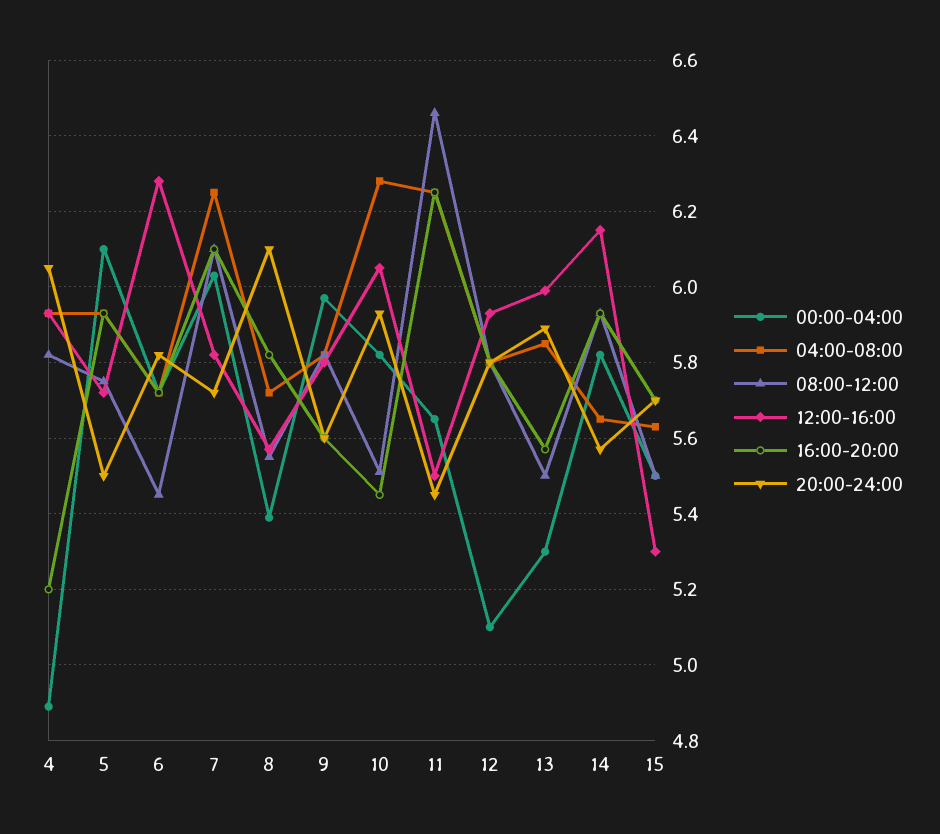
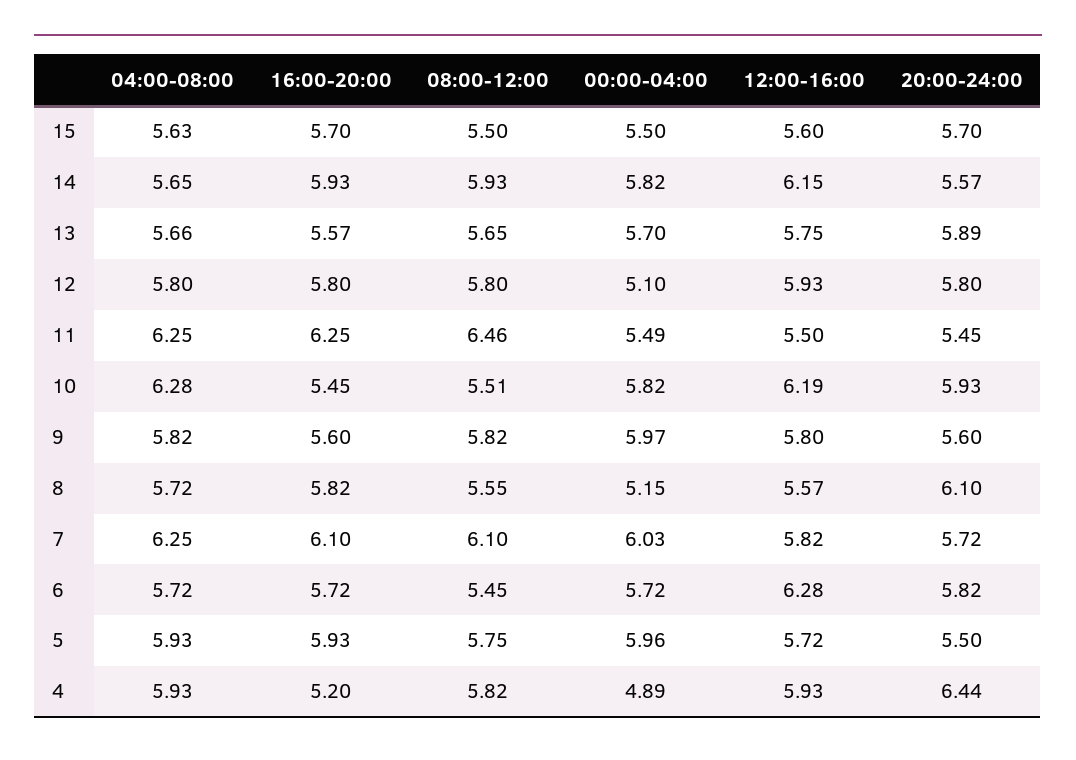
20:00-24:00, 4: 6.05 -> 6.44
00:00-04:00, 5: 6.1 -> 5.96
00:00-04:00, 8: 5.4 -> 5.15
12:00-16:00, 10: 6.05 -> 6.19
00:00-04:00, 11: 5.65 -> 5.49
00:00-04:00, 13: 5.3 -> 5.7
04:00-08:00, 13: 5.85 -> 5.66
08:00-12:00, 13: 5.5 -> 5.65
12:00-16:00, 13: 6 -> 5.75
12:00-16:00, 15: 5.3 -> 5.6

